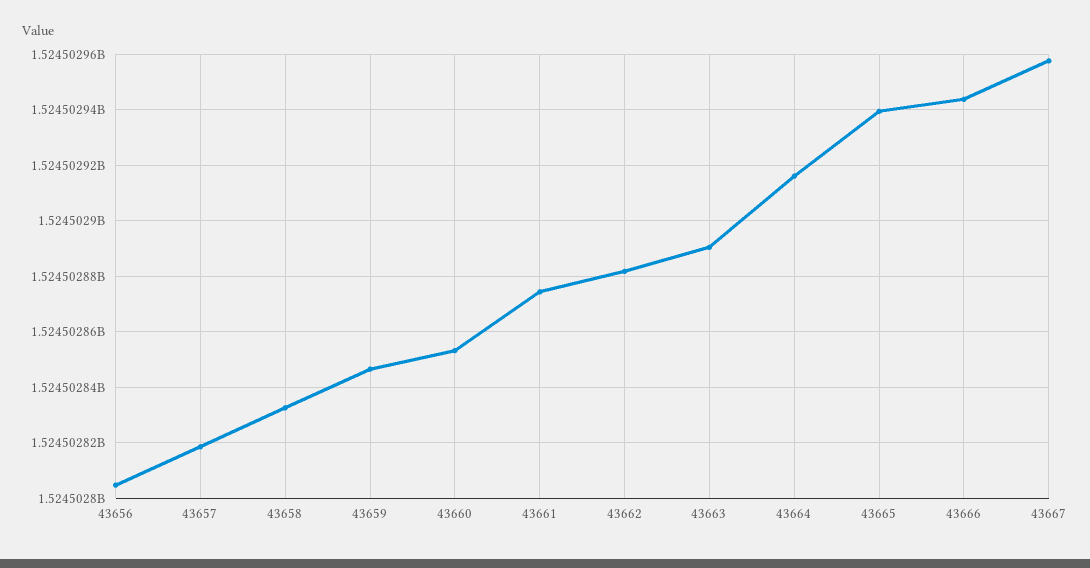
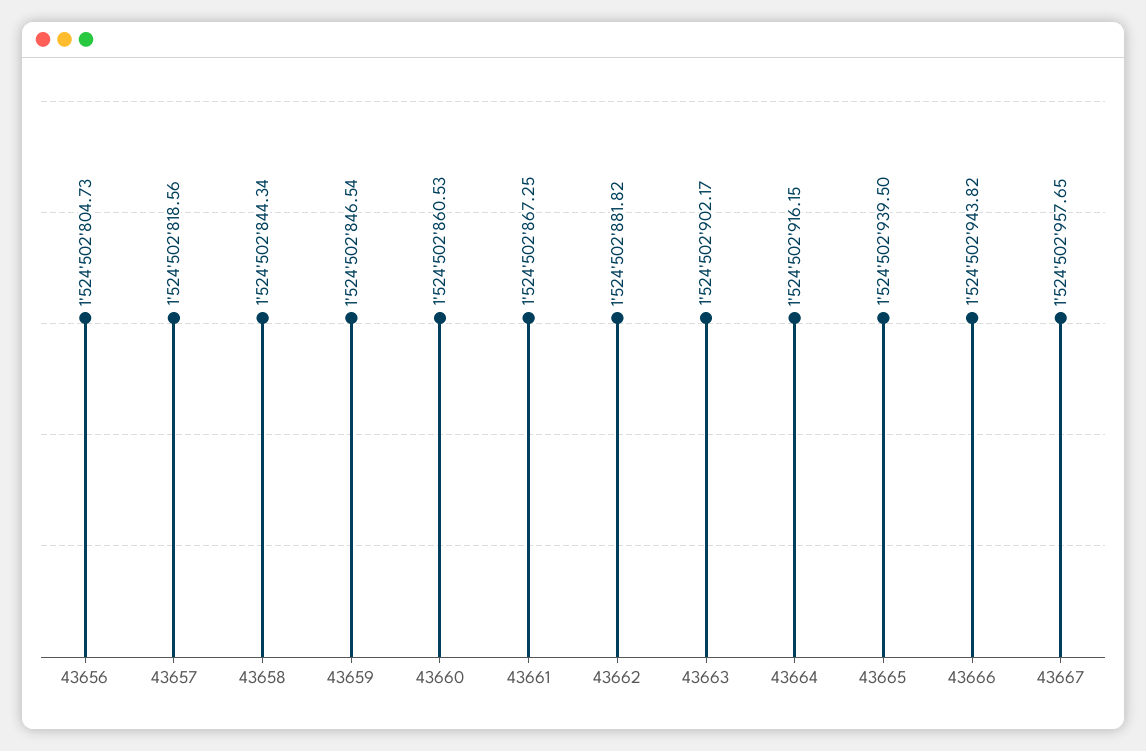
43658: 1524502832.5 -> 1524502844.34
43660: 1524502852.5 -> 1524502860.53
43661: 1524502875 -> 1524502867.25
43663: 1524502890 -> 1524502902.17

